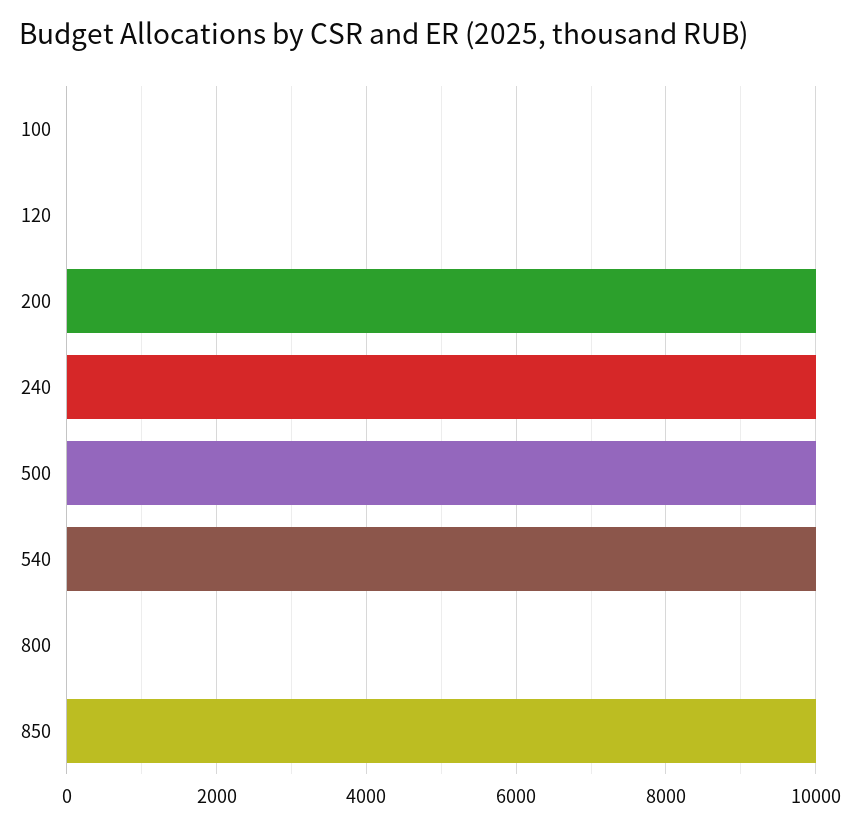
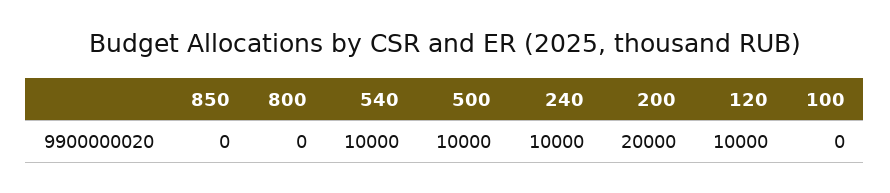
120: 0 -> 10000
200: 10000 -> 20000
850: 10000 -> 0

